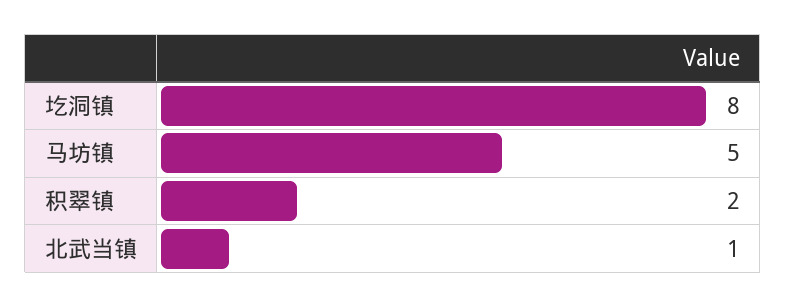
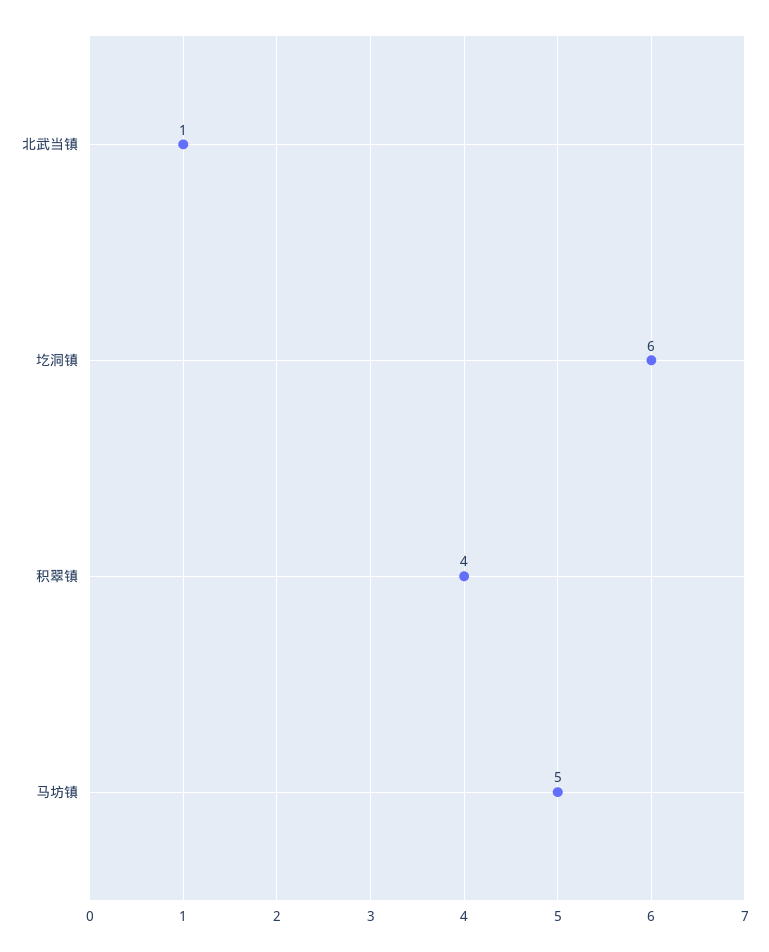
圪洞镇: 8 -> 6
积翠镇: 2 -> 4

